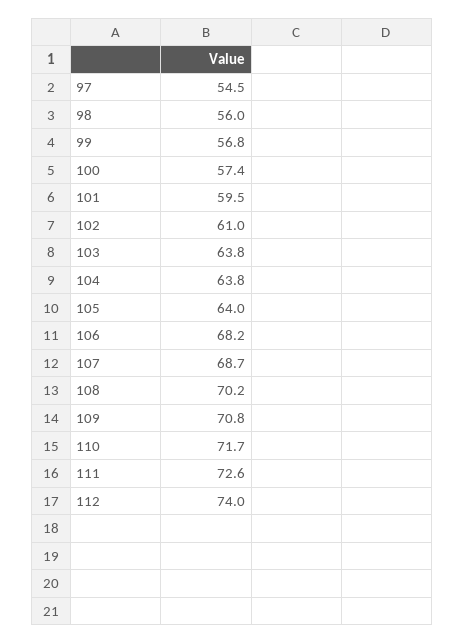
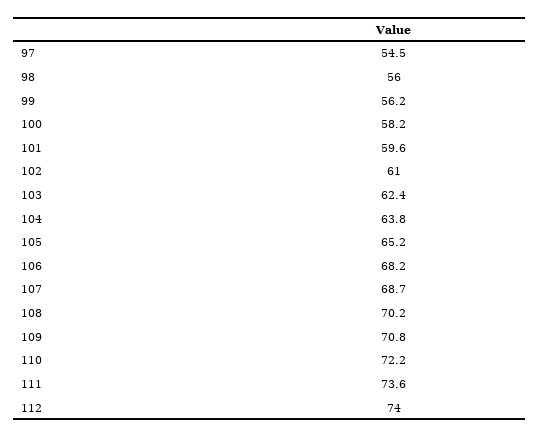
99: 56.8 -> 56.2
100: 57.4 -> 58.2
101: 59.5 -> 59.6
103: 63.8 -> 62.4
105: 64 -> 65.2
110: 71.7 -> 72.2
111: 72.6 -> 73.6

